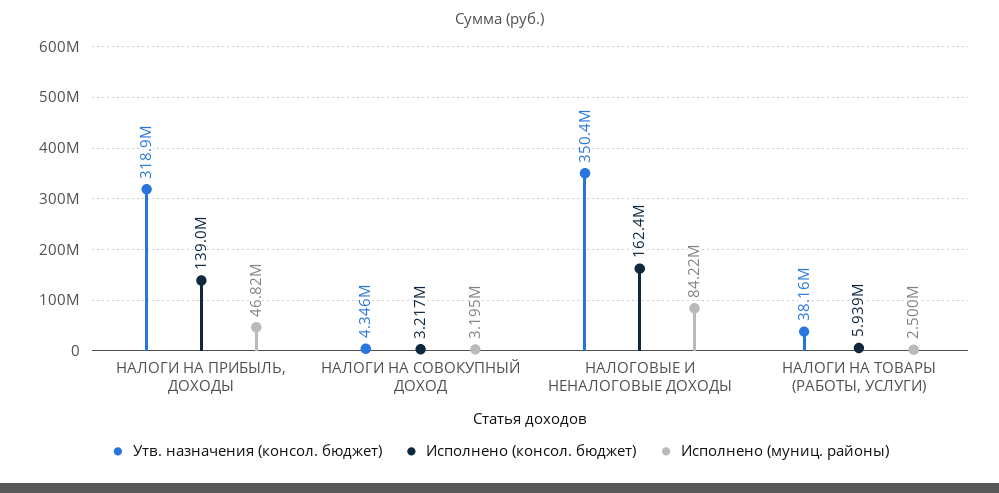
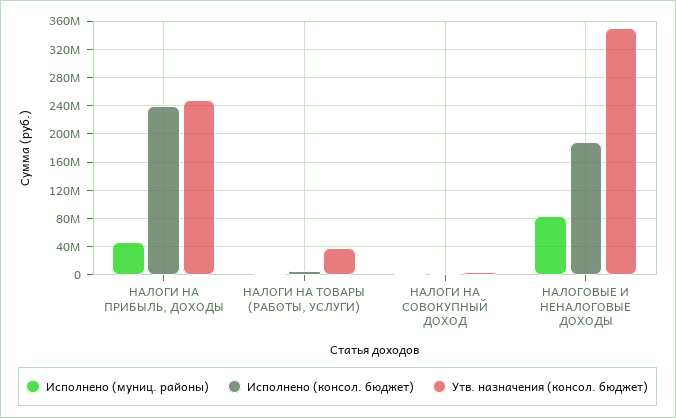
Утв. назначения (консол. бюджет), НАЛОГИ НА ПРИБЫЛЬ, ДОХОДЫ: 318900000 -> 250000000
Исполнено (консол. бюджет), НАЛОГИ НА ПРИБЫЛЬ, ДОХОДЫ: 139000000 -> 240000000
Исполнено (консол. бюджет), НАЛОГОВЫЕ И НЕНАЛОГОВЫЕ ДОХОДЫ: 162400000 -> 190000000

